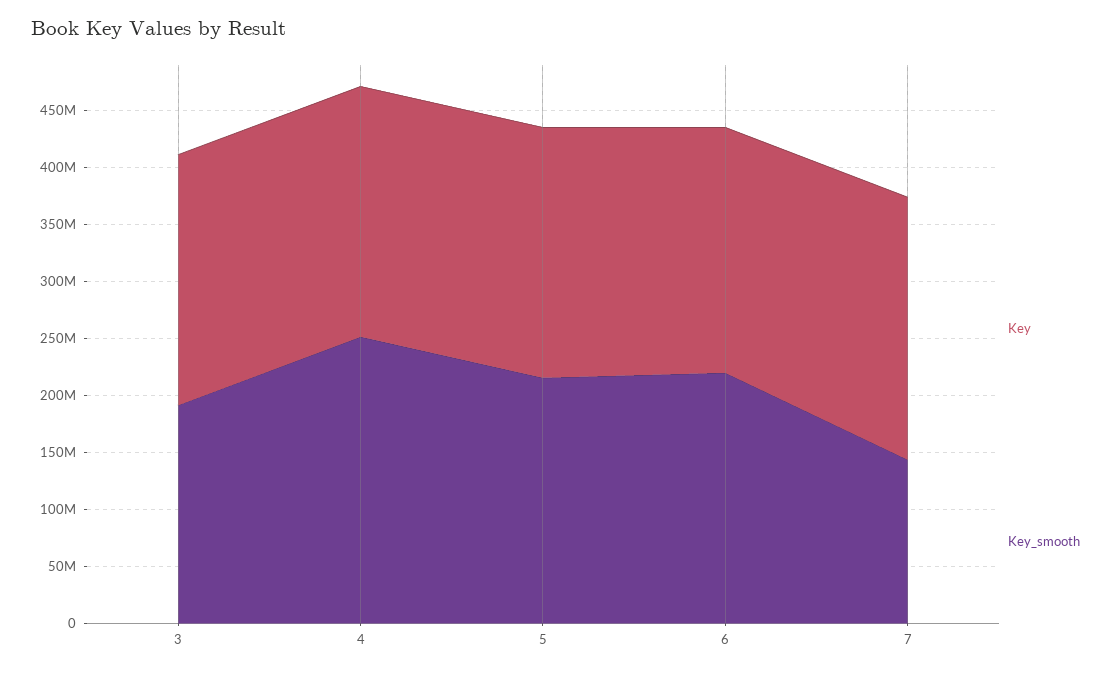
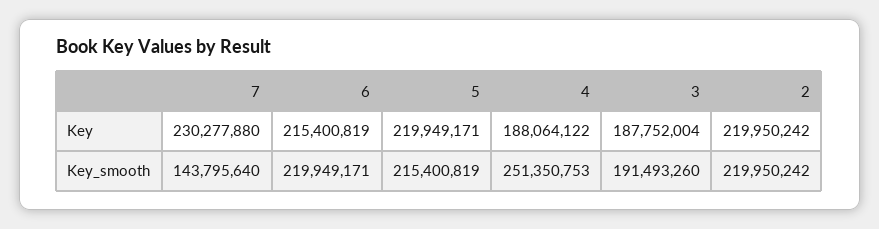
Key, 3: 220000000 -> 187752004
Key, 4: 220000000 -> 188064122
Key, 2: none -> 219950242
Key_smooth, 2: none -> 219950242

